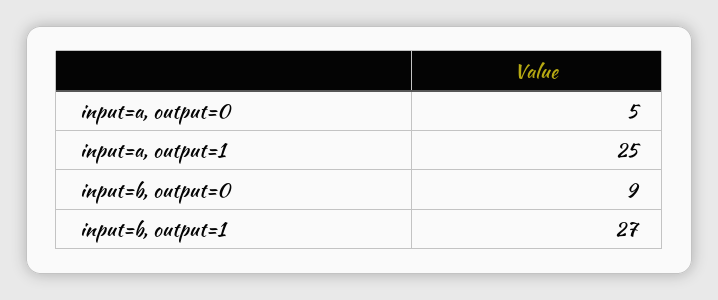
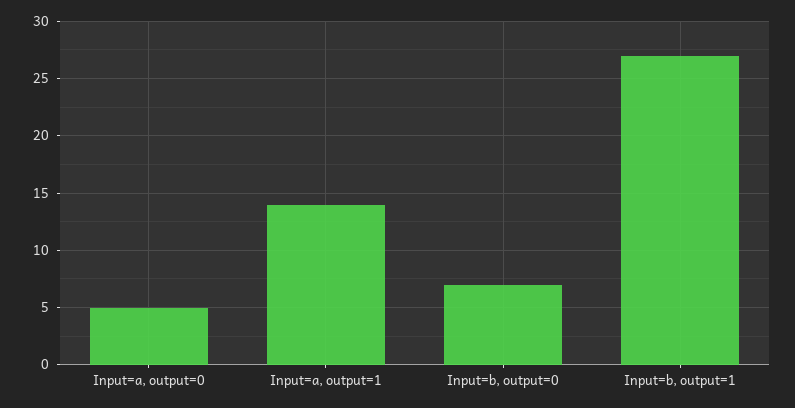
input=a, output=1: 25 -> 14
input=b, output=0: 9 -> 7

